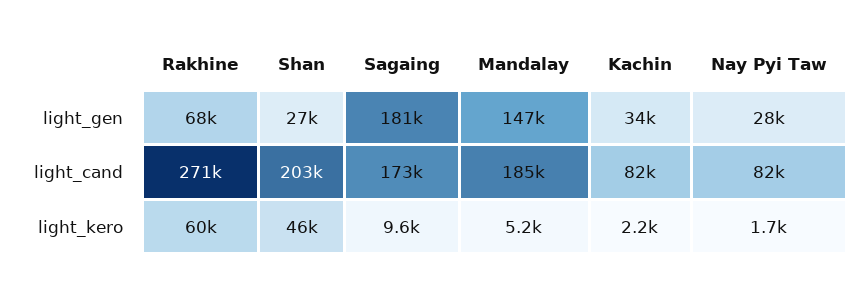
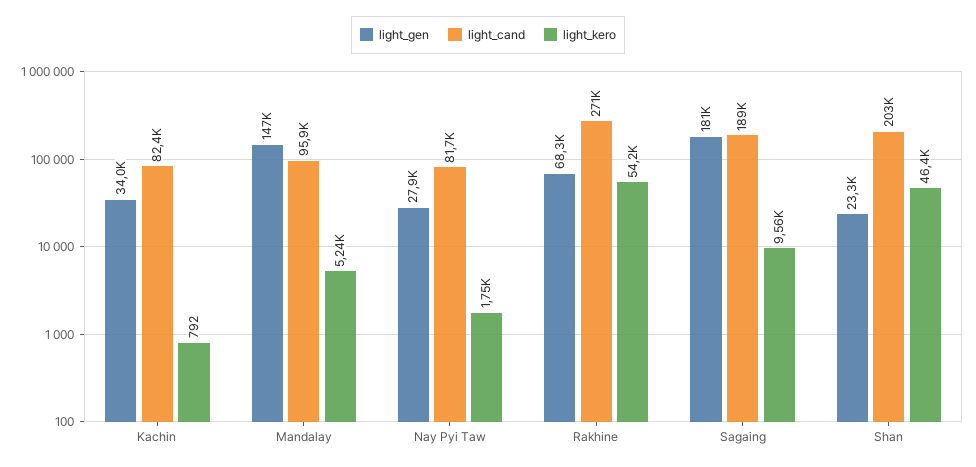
light_gen, Shan: 27000 -> 23300
light_cand, Sagaing: 173000 -> 189000
light_cand, Mandalay: 185000 -> 95900
light_kero, Rakhine: 60000 -> 54200
light_kero, Kachin: 2200 -> 792

